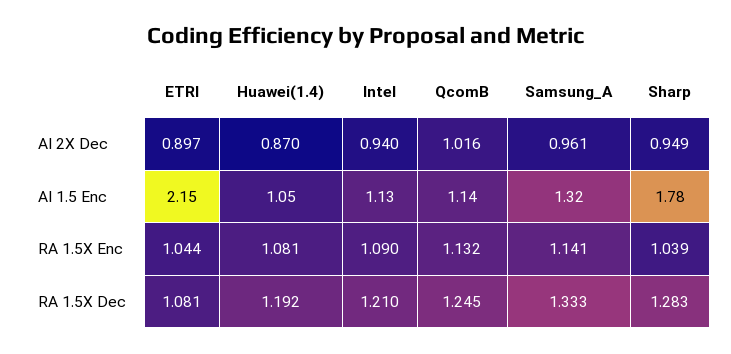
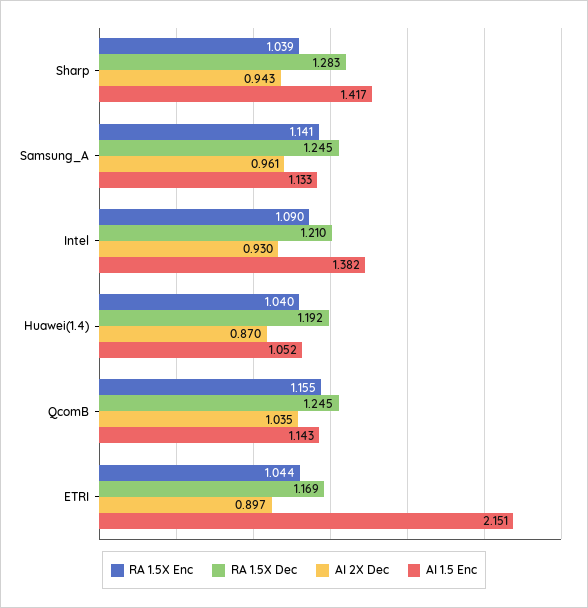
AI 2X Dec, Intel: 0.94 -> 0.93
AI 2X Dec, QcomB: 1.016 -> 1.035
AI 2X Dec, Sharp: 0.949 -> 0.943
AI 1.5 Enc, Intel: 1.13 -> 1.382
AI 1.5 Enc, Samsung_A: 1.32 -> 1.133
AI 1.5 Enc, Sharp: 1.78 -> 1.417
RA 1.5X Enc, Huawei(1.4): 1.081 -> 1.04
RA 1.5X Enc, QcomB: 1.132 -> 1.155
RA 1.5X Dec, ETRI: 1.081 -> 1.169
RA 1.5X Dec, Samsung_A: 1.333 -> 1.245

